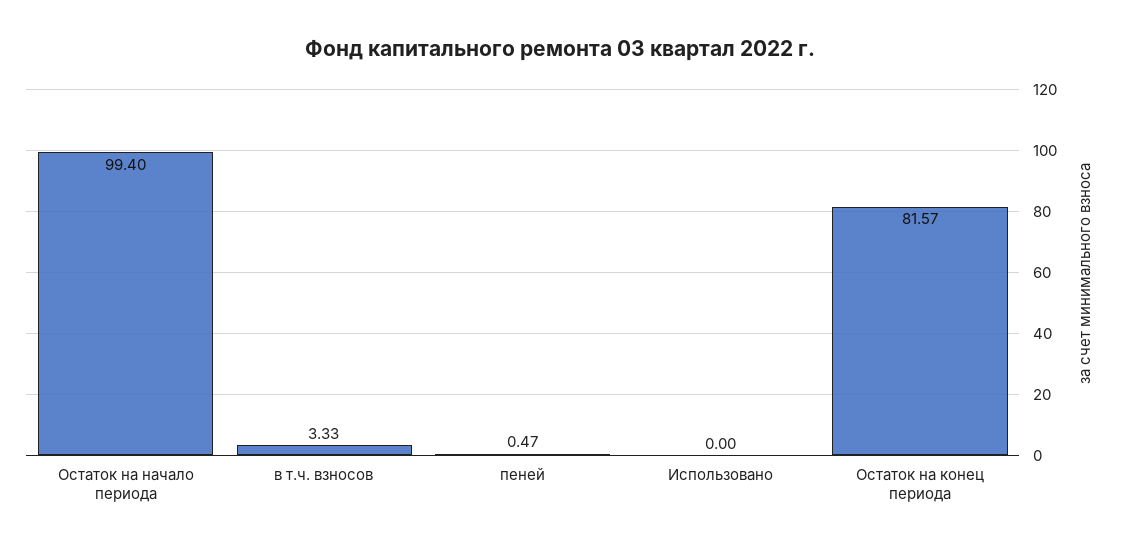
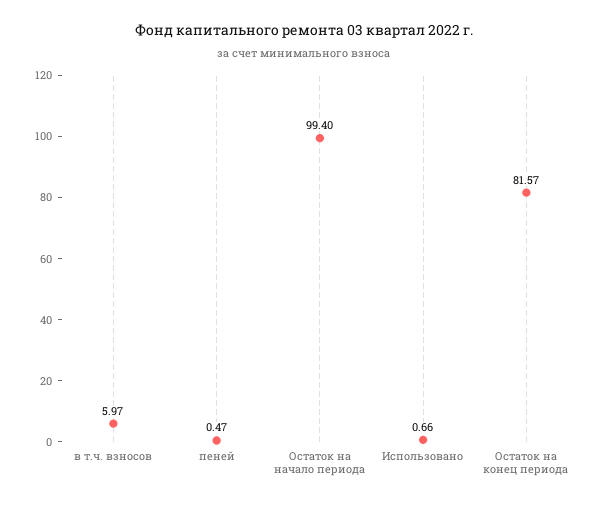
в т.ч. взносов: 3.33 -> 5.97
Использовано: 0 -> 0.66

